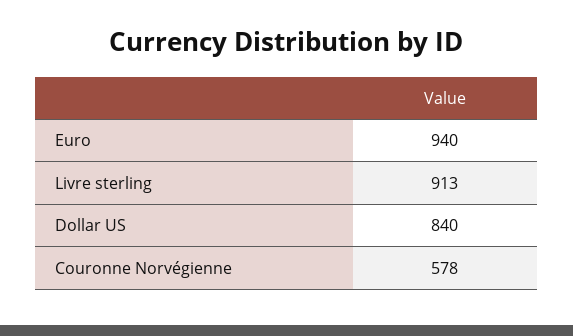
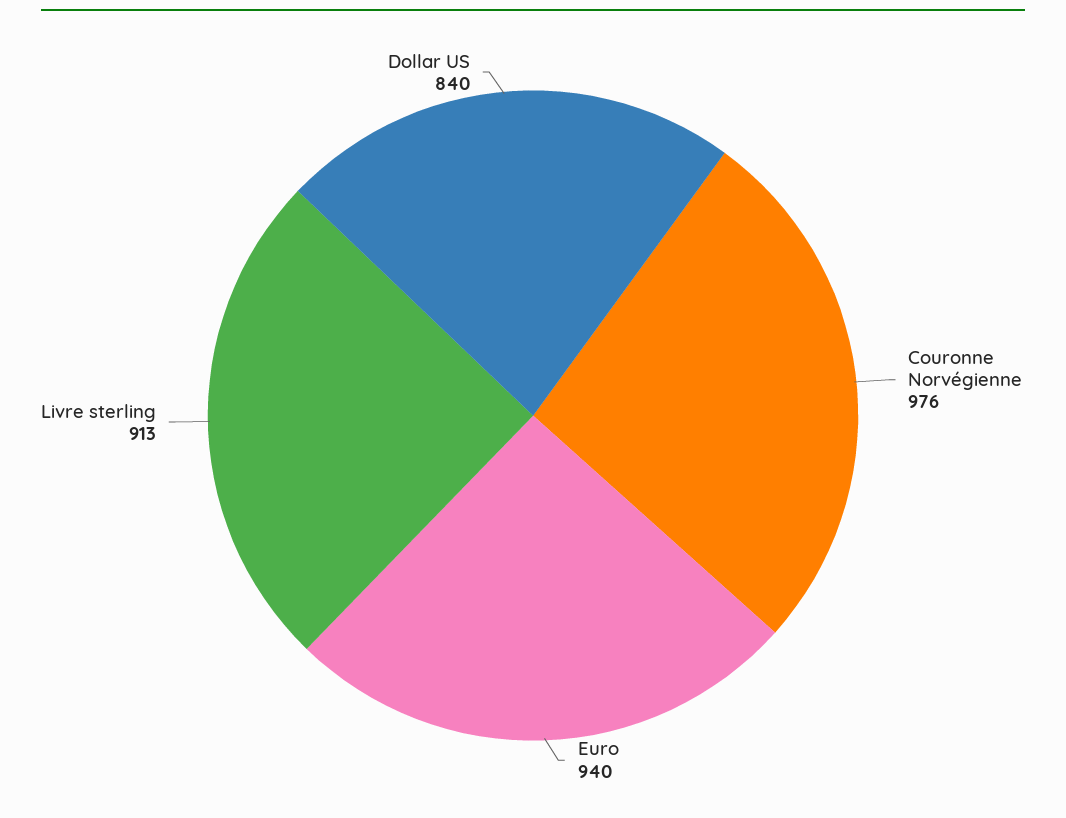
Couronne Norvégienne: 578 -> 976

